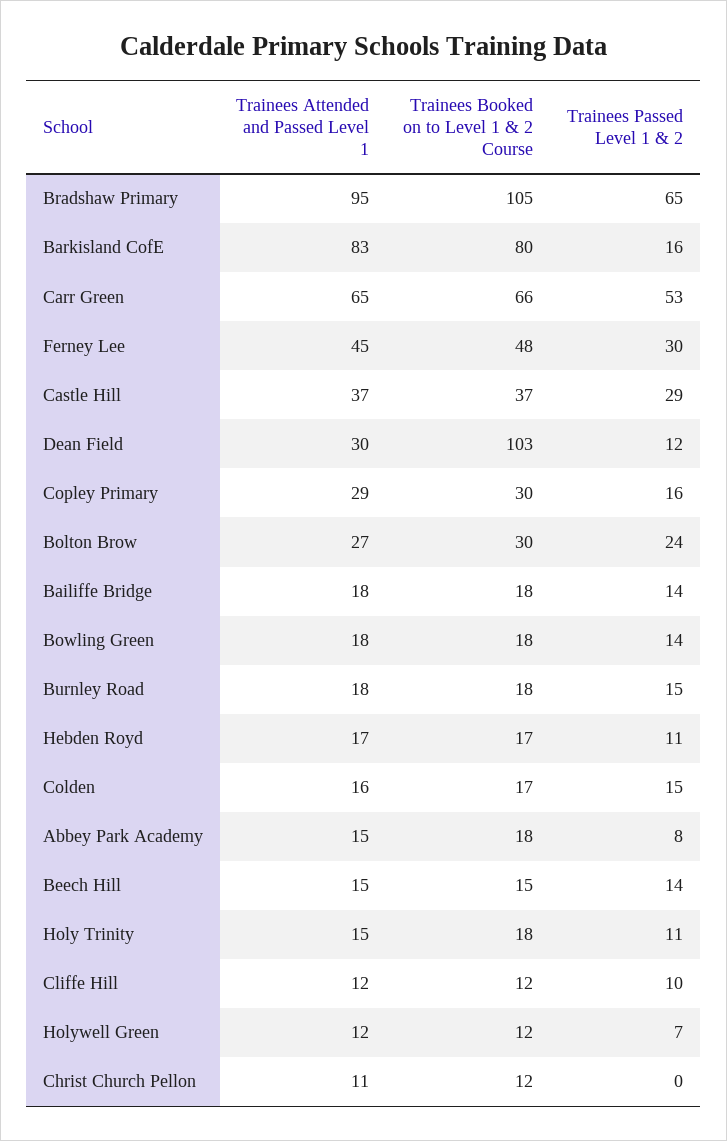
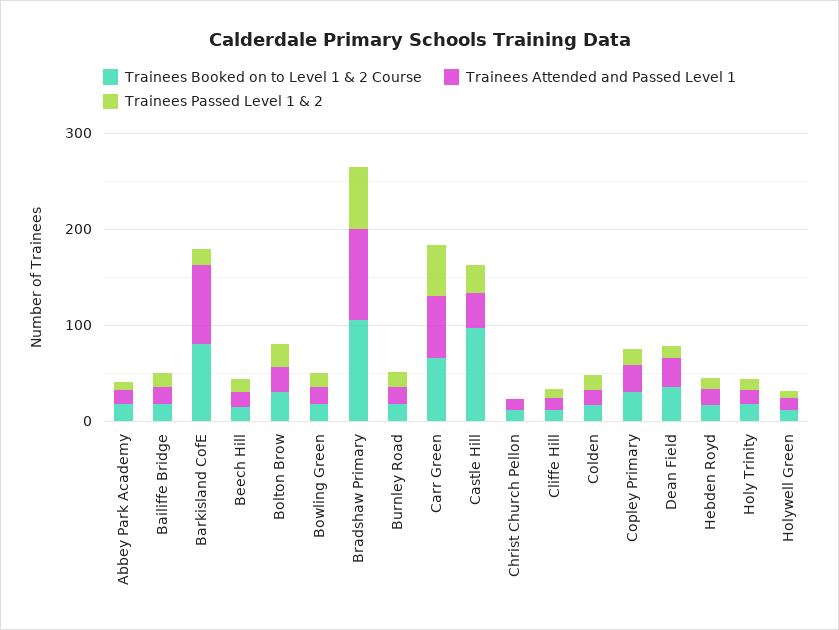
Trainees Attended and Passed Level 1, Ferney Lee: 45 -> none
Trainees Booked on to Level 1 & 2 Course, Ferney Lee: 48 -> none
Trainees Passed Level 1 & 2, Ferney Lee: 30 -> none
Trainees Booked on to Level 1 & 2 Course, Castle Hill: 37 -> 100
Trainees Booked on to Level 1 & 2 Course, Dean Field: 103 -> 40

